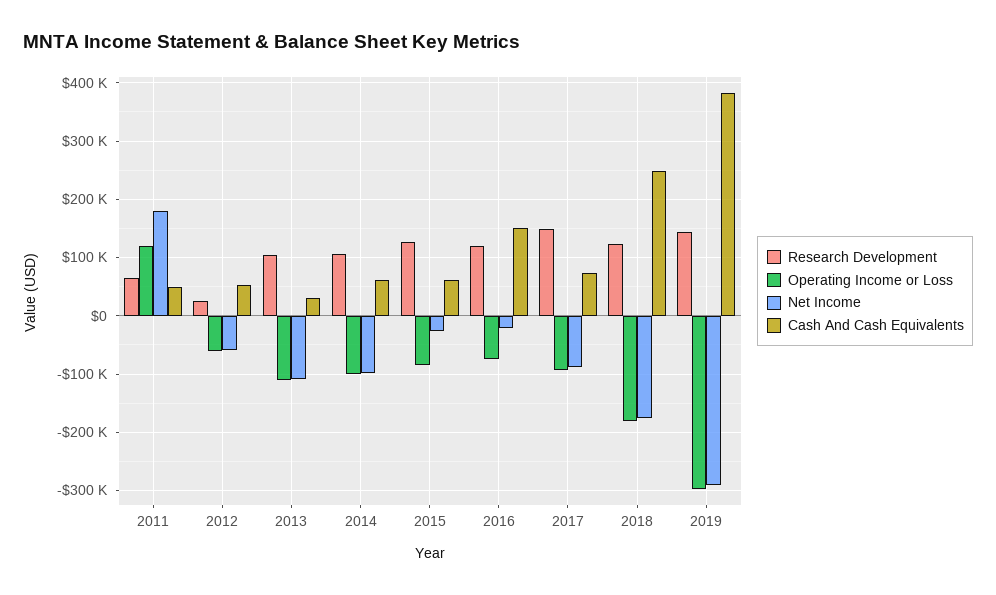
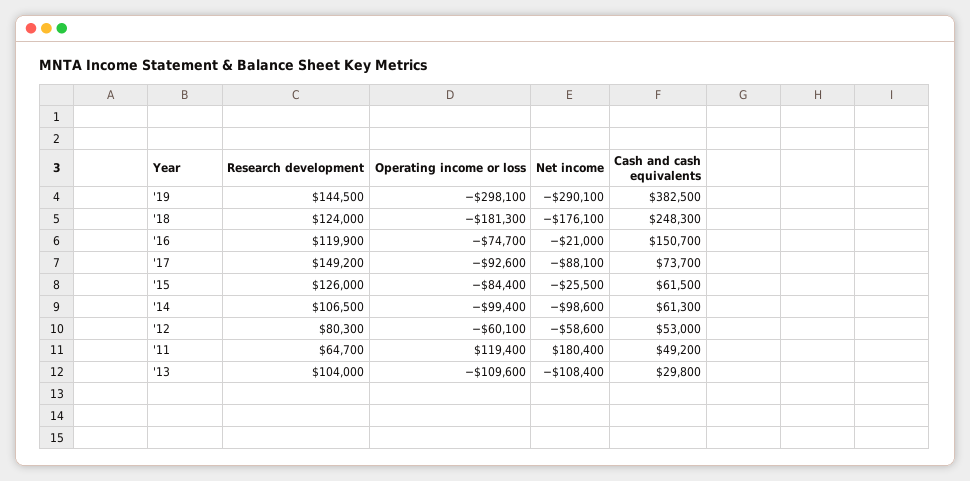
Research Development, 2012: 20000 -> 80300

